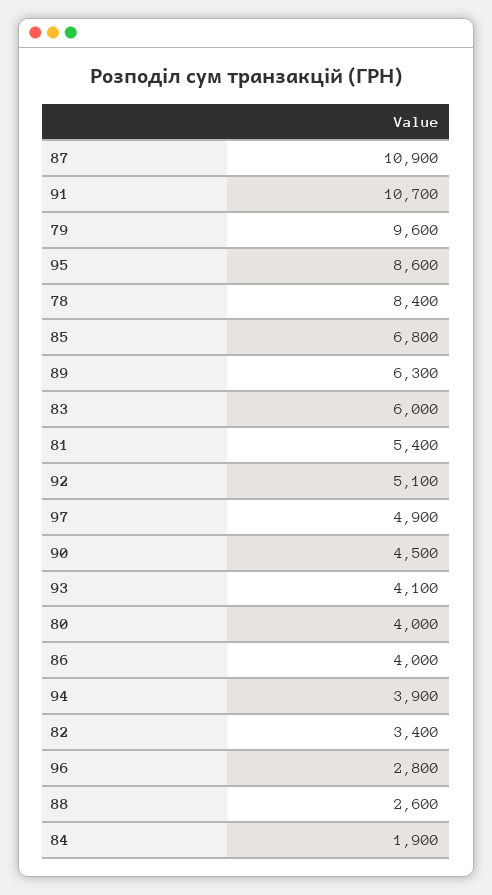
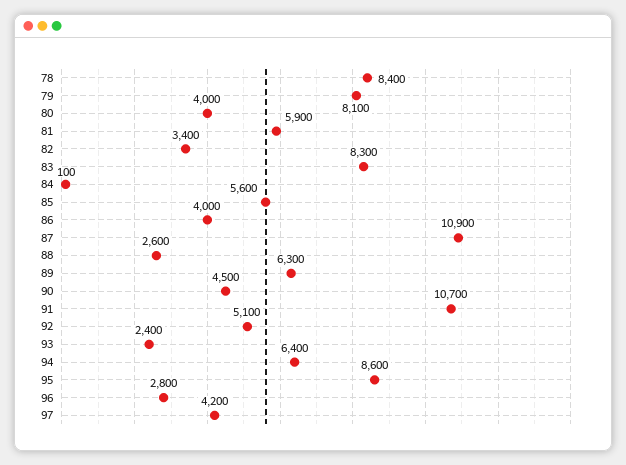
79: 9600 -> 8100
85: 6800 -> 5600
83: 6000 -> 8300
81: 5400 -> 5900
97: 4900 -> 4200
93: 4100 -> 2400
94: 3900 -> 6400
84: 1900 -> 100

